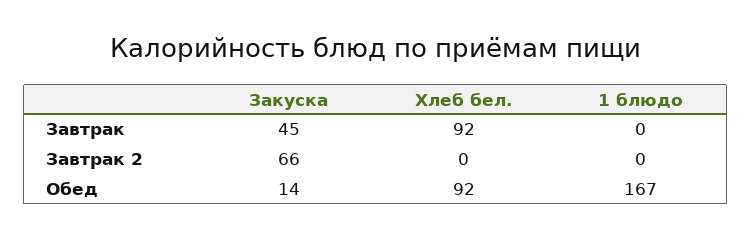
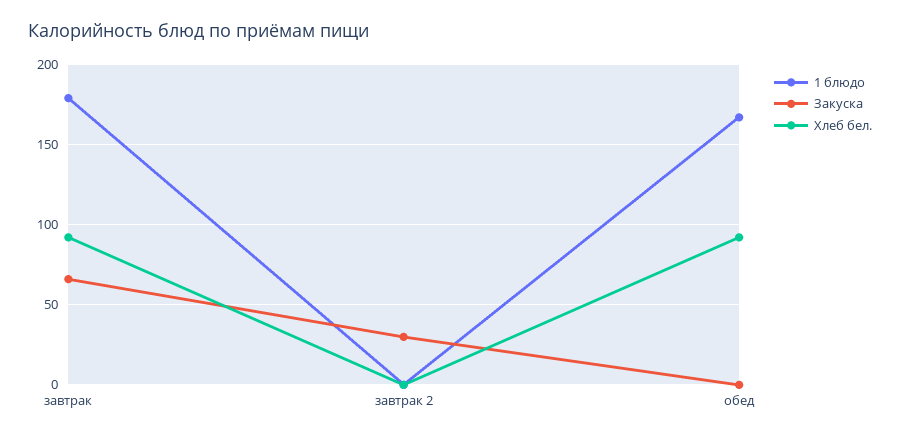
Закуска, Завтрак: 45 -> 65
1 блюдо, Завтрак: 0 -> 180
Закуска, Завтрак 2: 66 -> 30
Закуска, Обед: 14 -> 0

